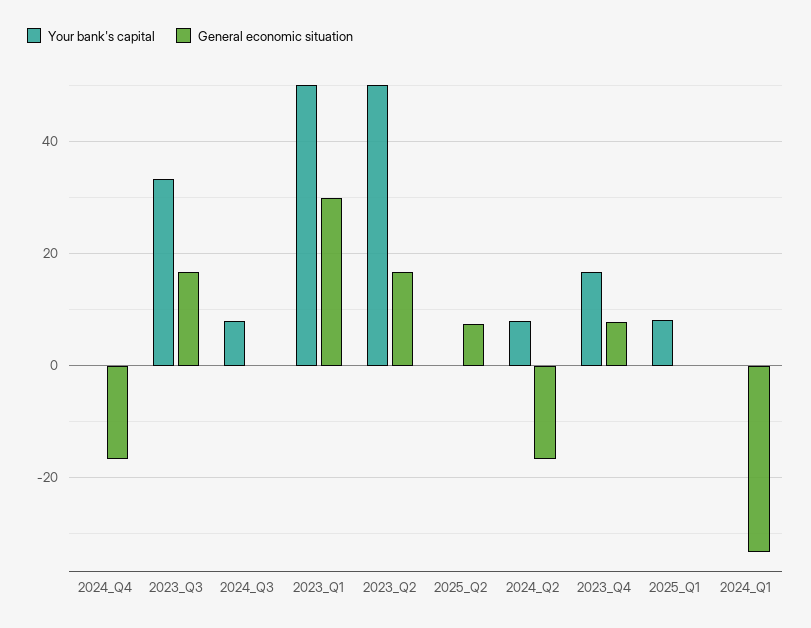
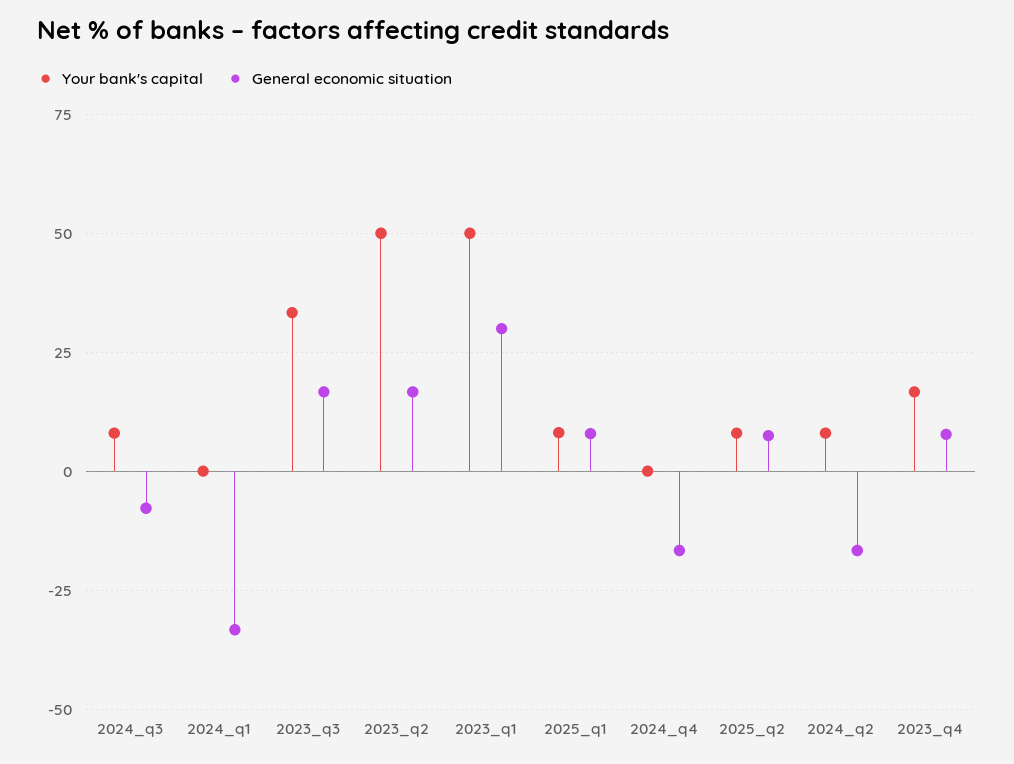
General economic situation, 2024_Q3: 0 -> -7.5
Your bank's capital, 2025_Q2: 0 -> 7.5
General economic situation, 2025_Q1: 0 -> 7.5

